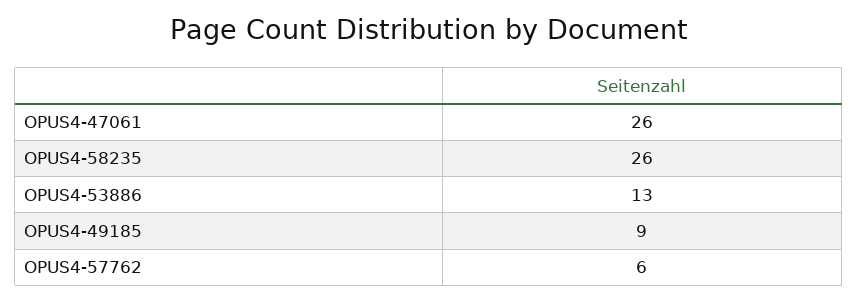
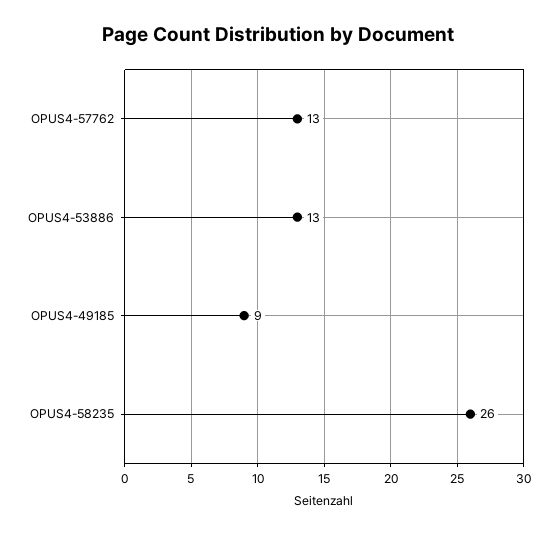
OPUS4-47061: 26 -> none
OPUS4-57762: 6 -> 13

